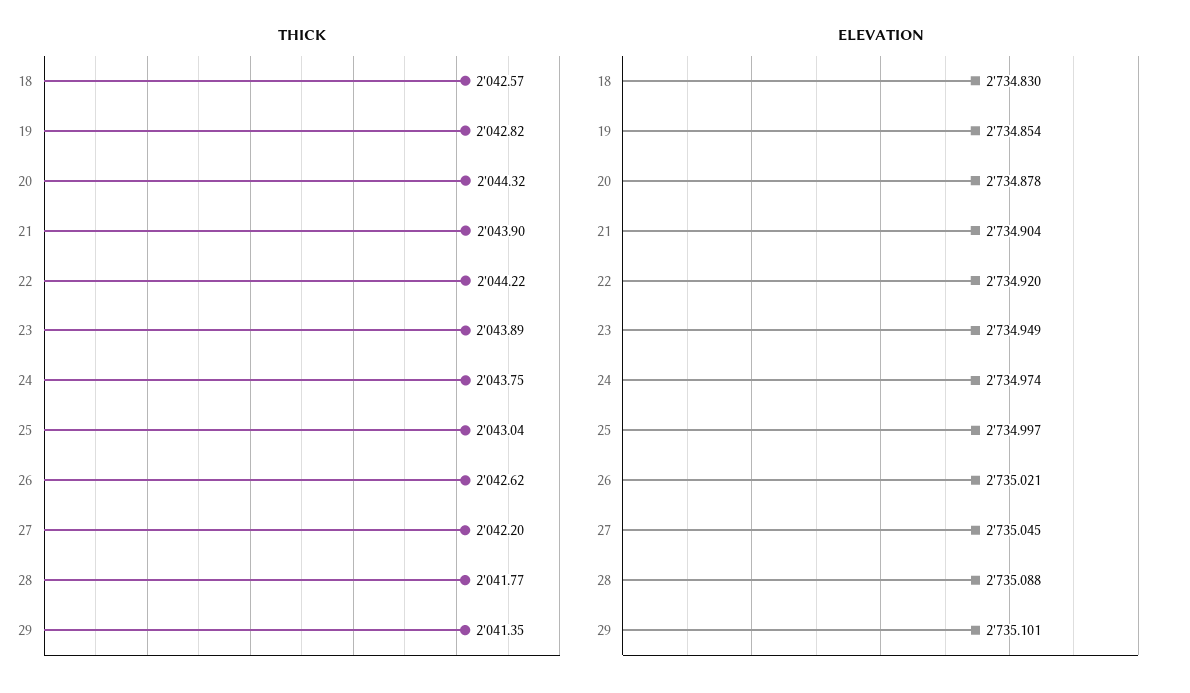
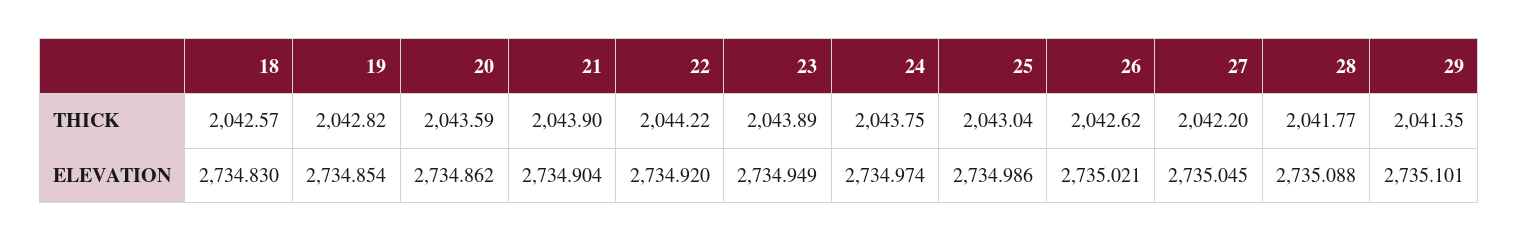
THICK, 20: 2044.32 -> 2043.59
ELEVATION, 20: 2734.878 -> 2734.862
ELEVATION, 25: 2734.997 -> 2734.986

